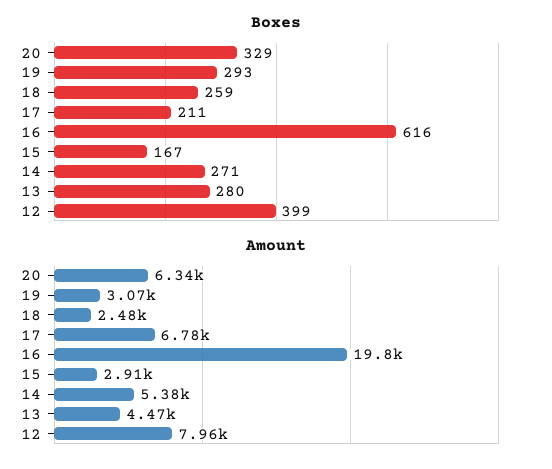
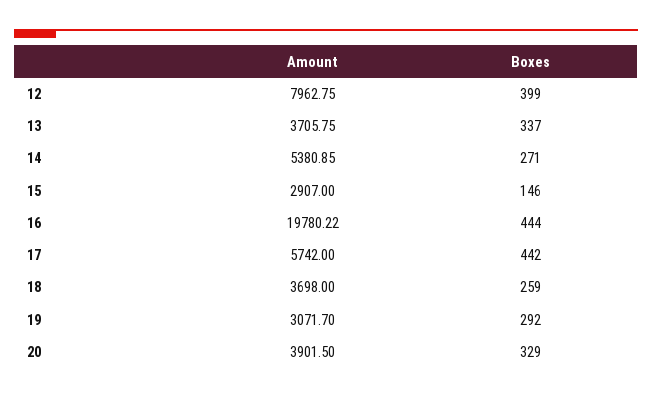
Boxes, 19: 293 -> 292
Boxes, 17: 211 -> 442
Boxes, 16: 616 -> 444
Boxes, 15: 167 -> 146
Boxes, 13: 280 -> 337
Amount, 20: 6340 -> 3901.5
Amount, 18: 2480 -> 3698
Amount, 17: 6780 -> 5742
Amount, 13: 4470 -> 3705.75

